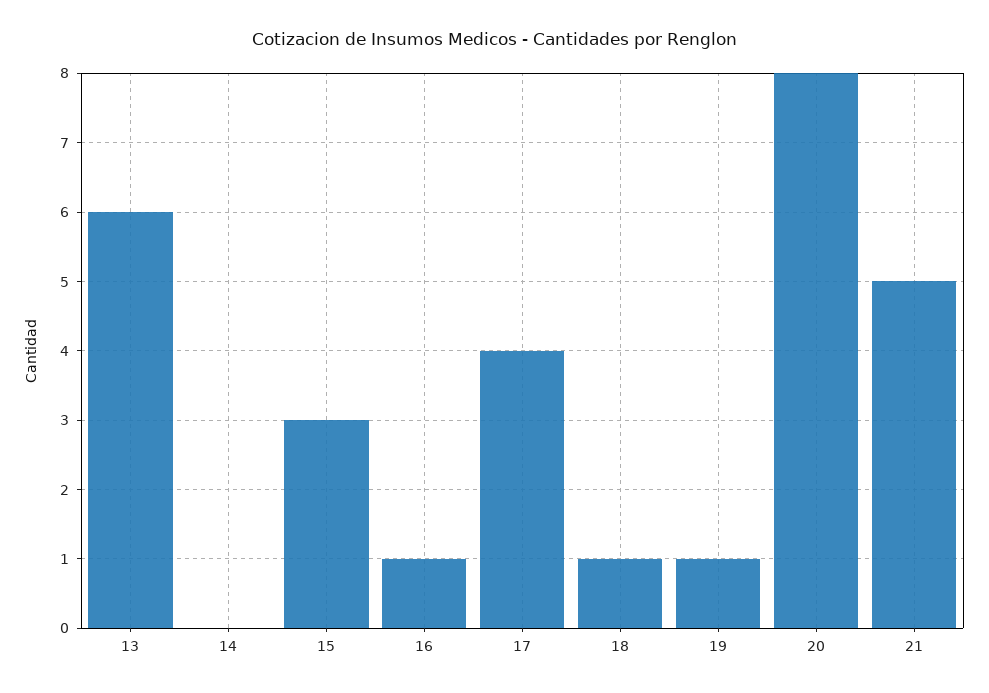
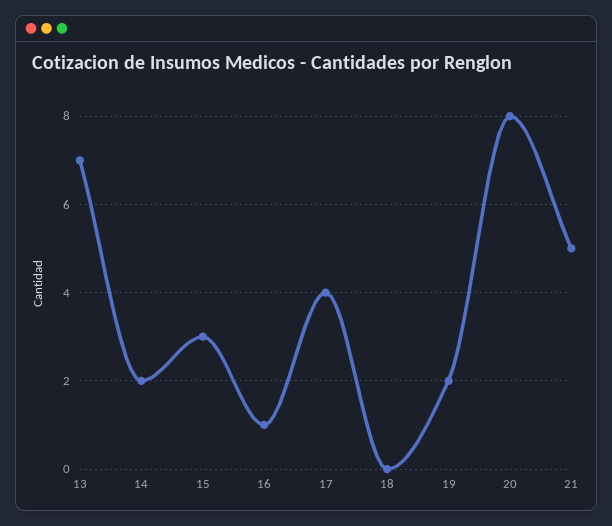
13: 6 -> 7
14: 0 -> 2
18: 1 -> 0
19: 1 -> 2

